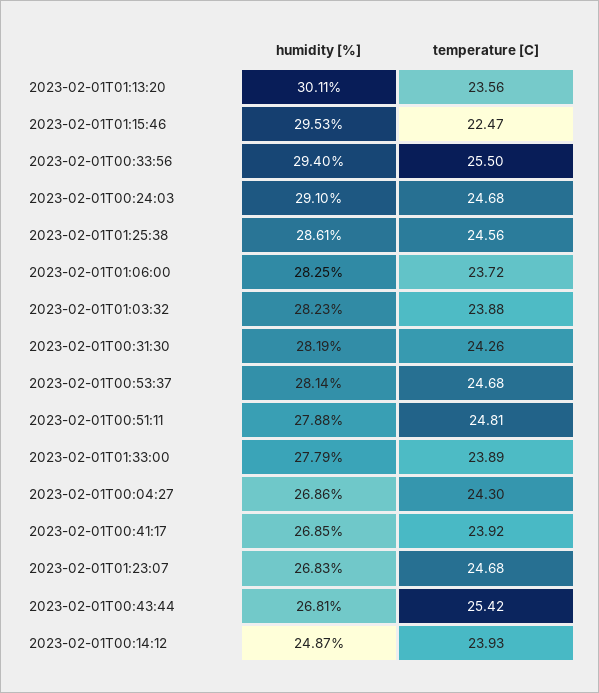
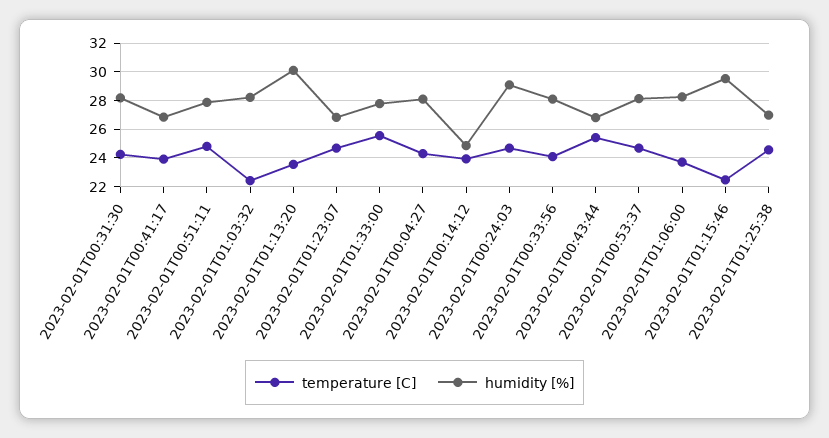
humidity [%], 2023-02-01T00:33:56: 29.4 -> 28
temperature [C], 2023-02-01T00:33:56: 25.5 -> 24
humidity [%], 2023-02-01T01:25:38: 28.61 -> 27
temperature [C], 2023-02-01T01:03:32: 23.88 -> 22.5
temperature [C], 2023-02-01T01:33:00: 23.89 -> 25.5
humidity [%], 2023-02-01T00:04:27: 26.86 -> 28

